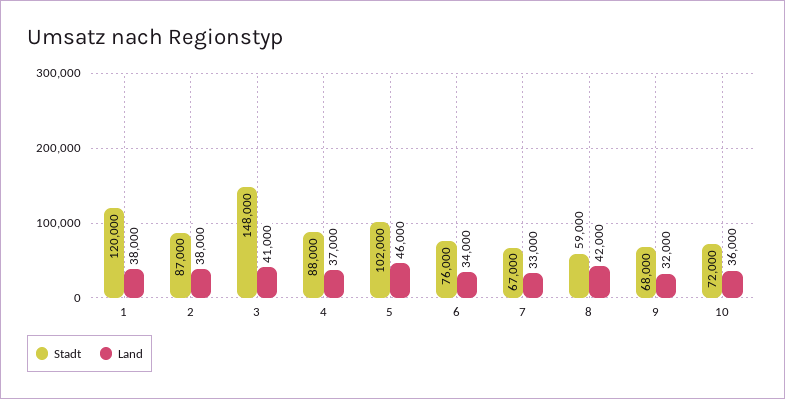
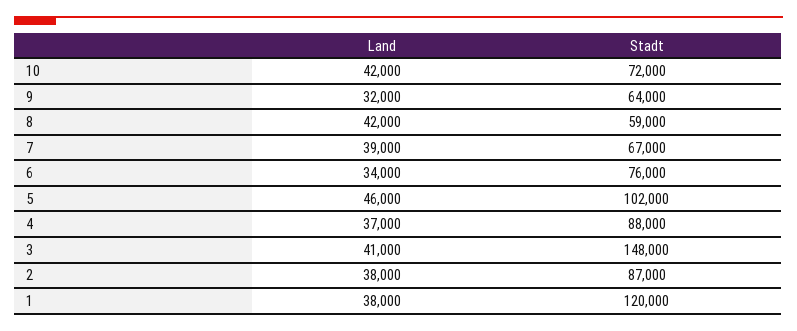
Land, 7: 33000 -> 39000
Stadt, 9: 68000 -> 64000
Land, 10: 36000 -> 42000

